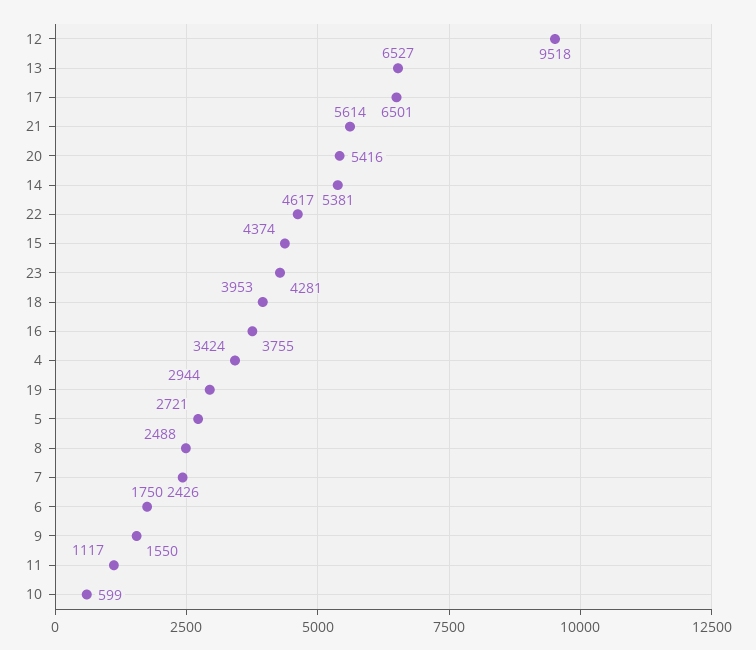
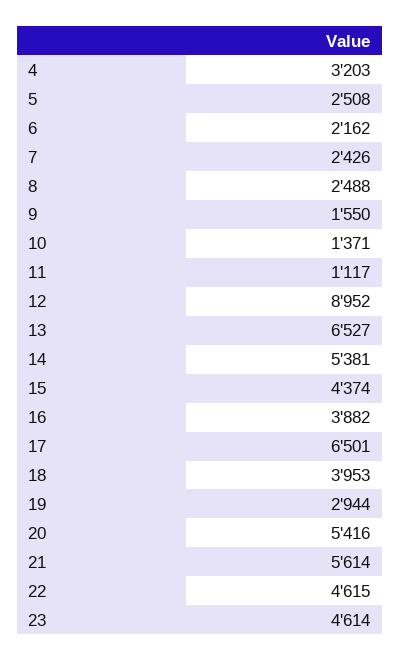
12: 9518 -> 8952
22: 4617 -> 4615
23: 4281 -> 4614
16: 3755 -> 3882
4: 3424 -> 3203
5: 2721 -> 2508
6: 1750 -> 2162
10: 599 -> 1371

